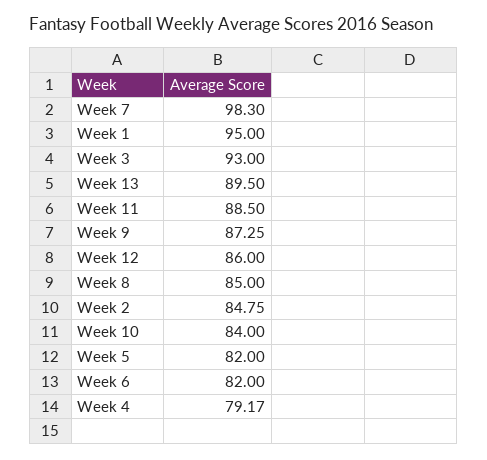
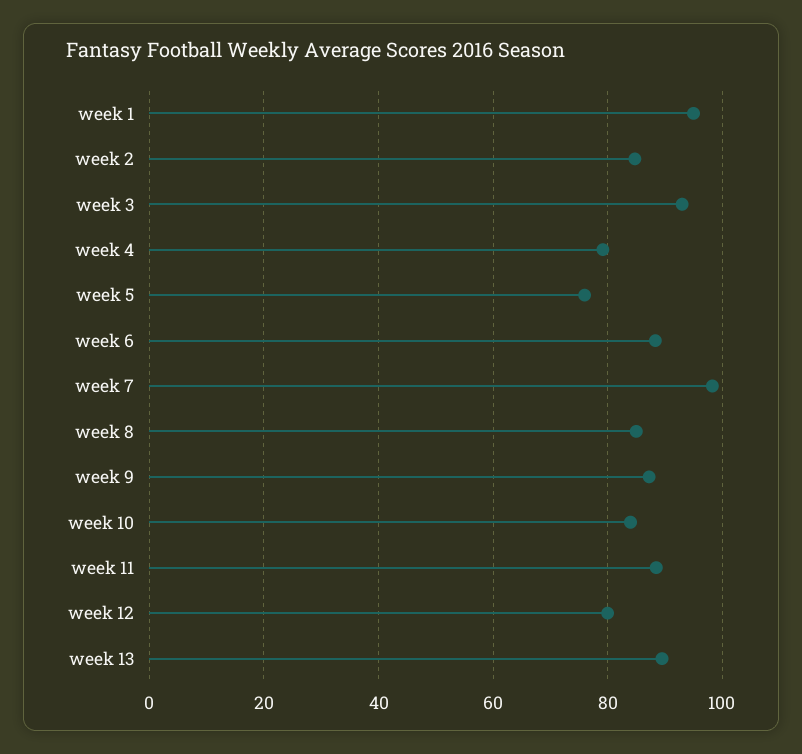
Week 12: 86 -> 80
Week 5: 82 -> 76
Week 6: 82 -> 88

